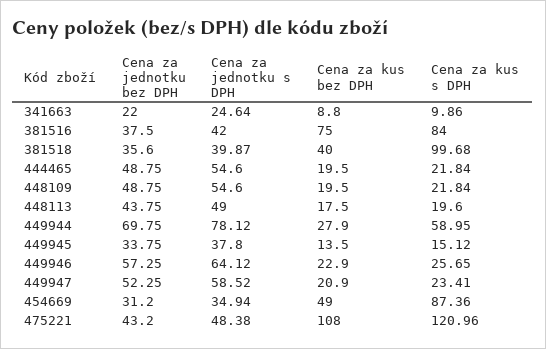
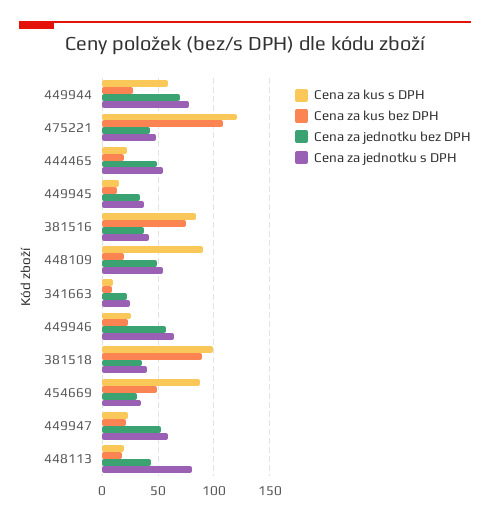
Cena za kus bez DPH, 381518: 40 -> 90
Cena za kus s DPH, 448109: 21.84 -> 90
Cena za jednotku s DPH, 448113: 49 -> 80

